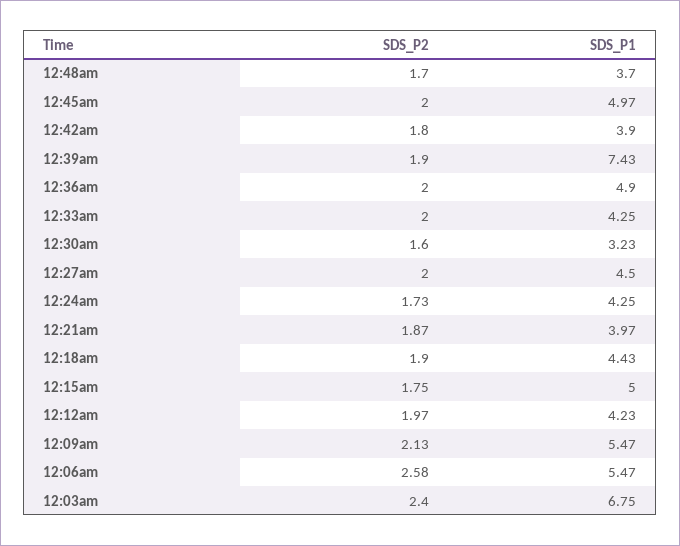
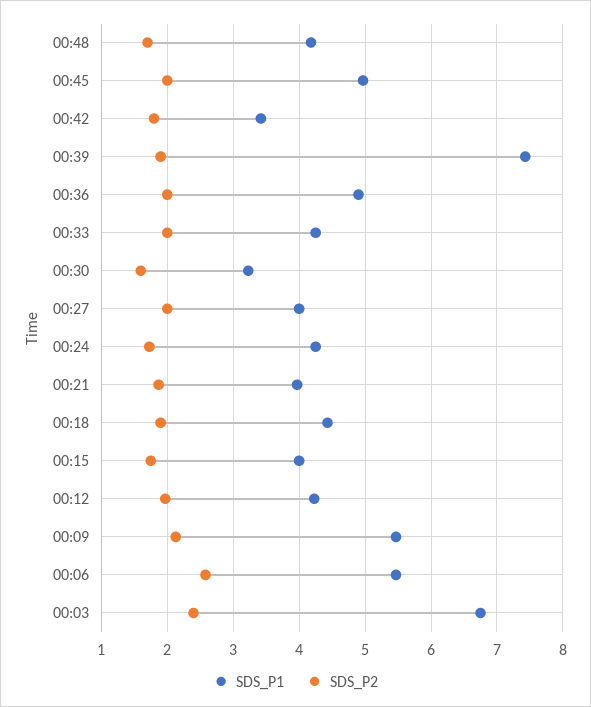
SDS_P1, 12:48am: 3.7 -> 4.2
SDS_P1, 12:42am: 3.9 -> 3.4
SDS_P1, 12:27am: 4.5 -> 4
SDS_P1, 12:15am: 5 -> 4

